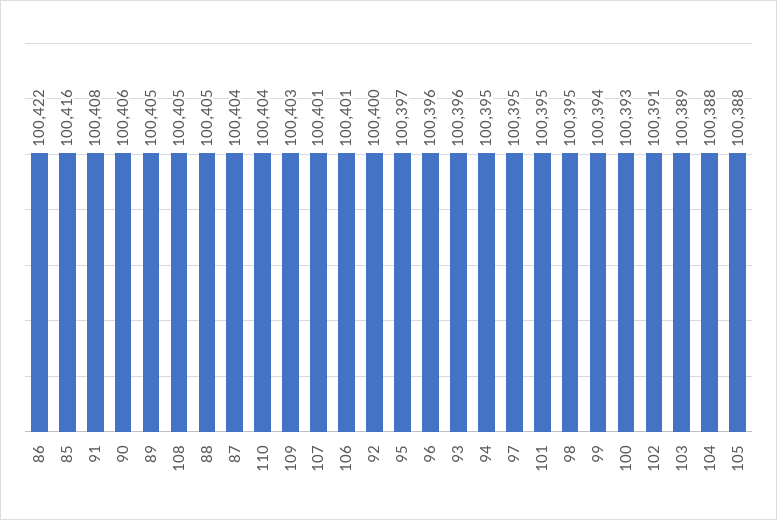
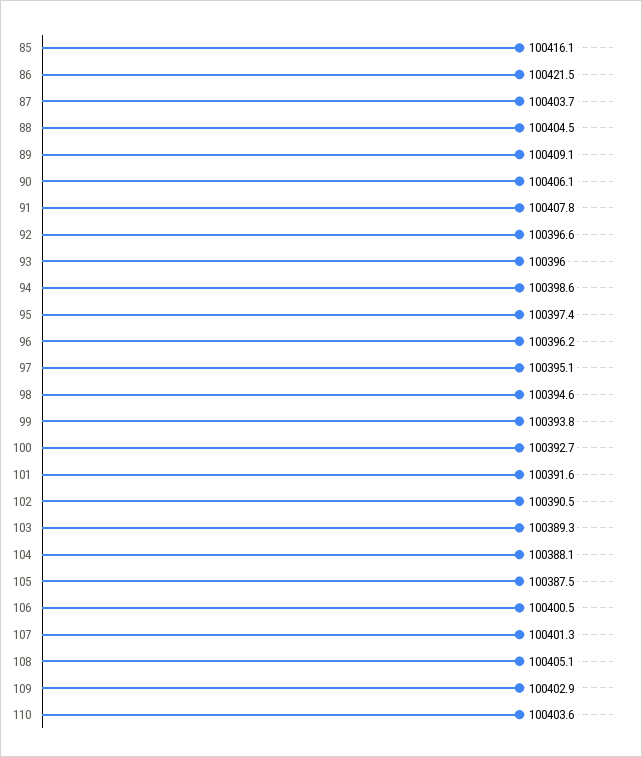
89: 100405 -> 100409.1
92: 100400 -> 100396.6
94: 100395 -> 100398.6
101: 100395 -> 100391.6

